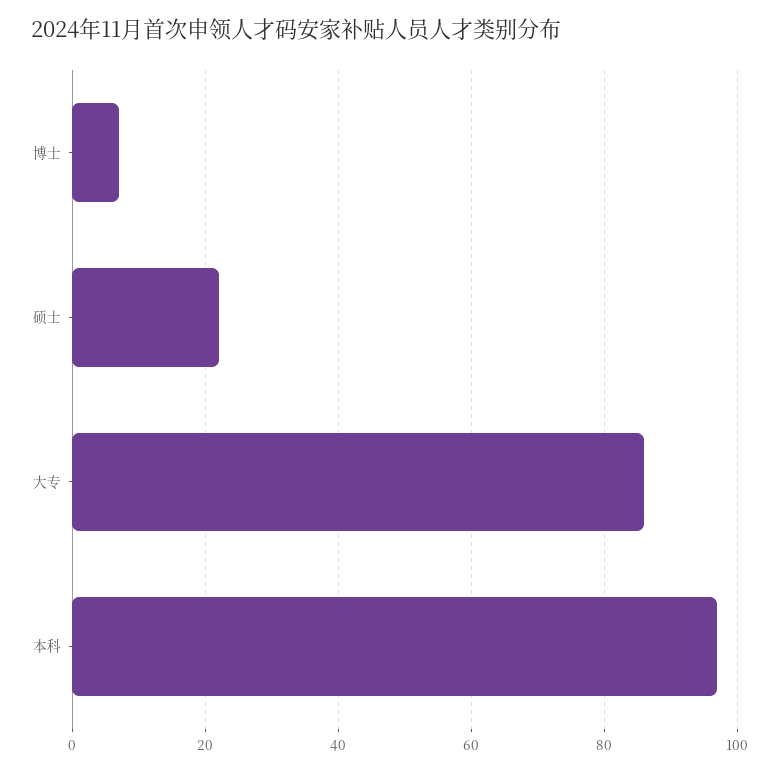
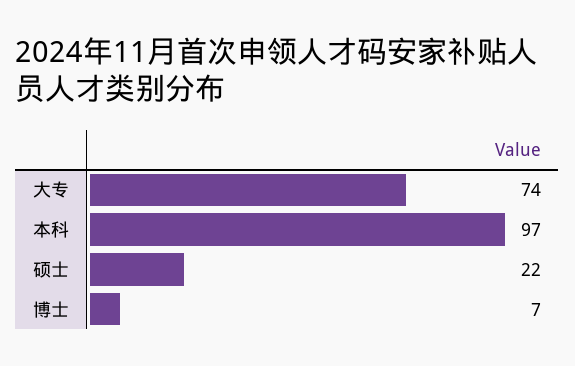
大专: 85 -> 74

